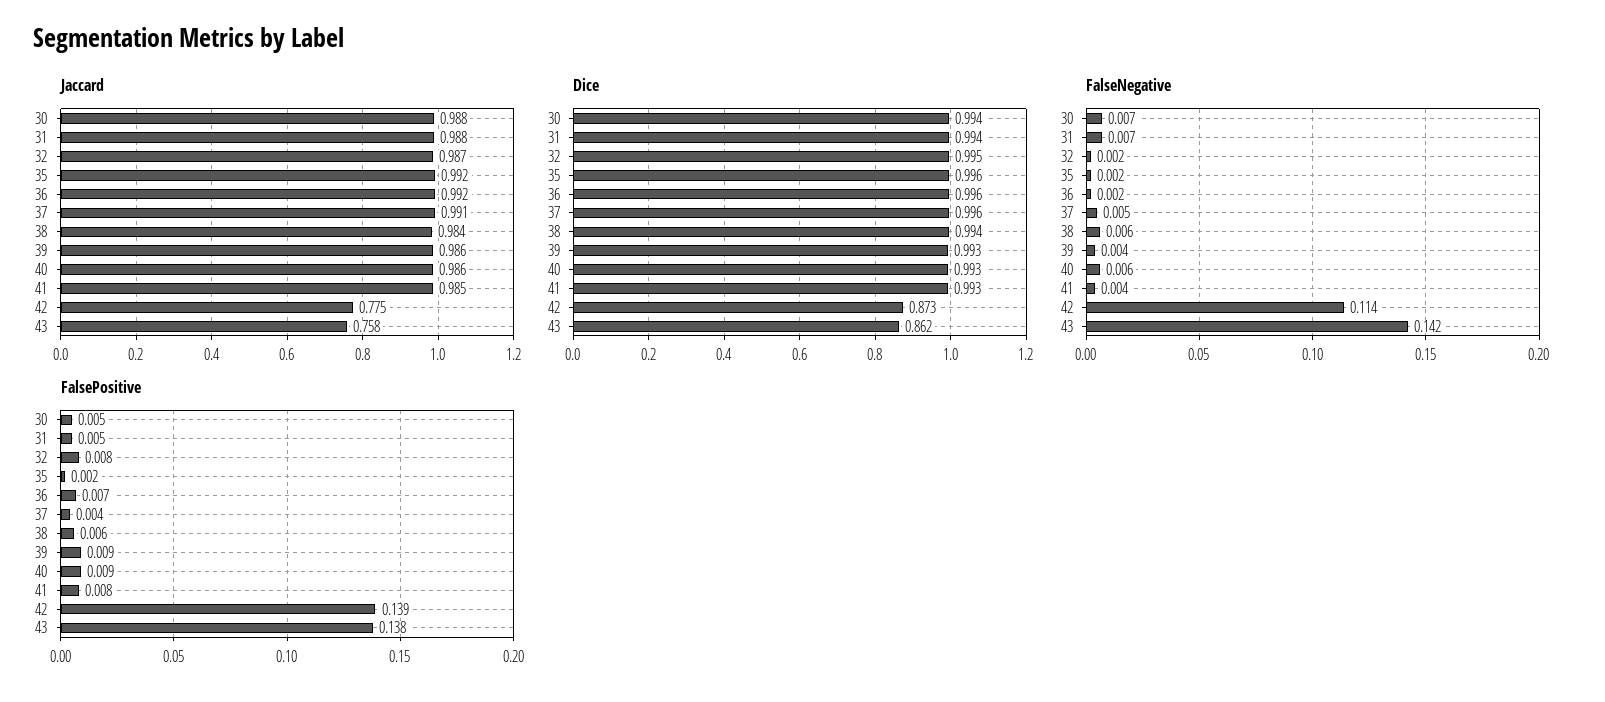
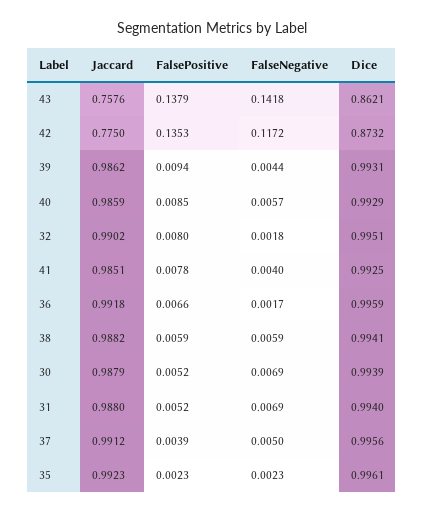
Jaccard, 32: 0.987 -> 0.9902
Jaccard, 38: 0.984 -> 0.9882
FalseNegative, 42: 0.114 -> 0.1172
FalsePositive, 42: 0.139 -> 0.1353

